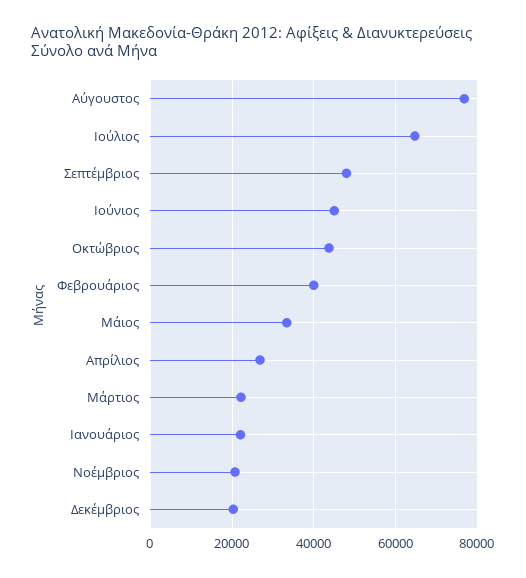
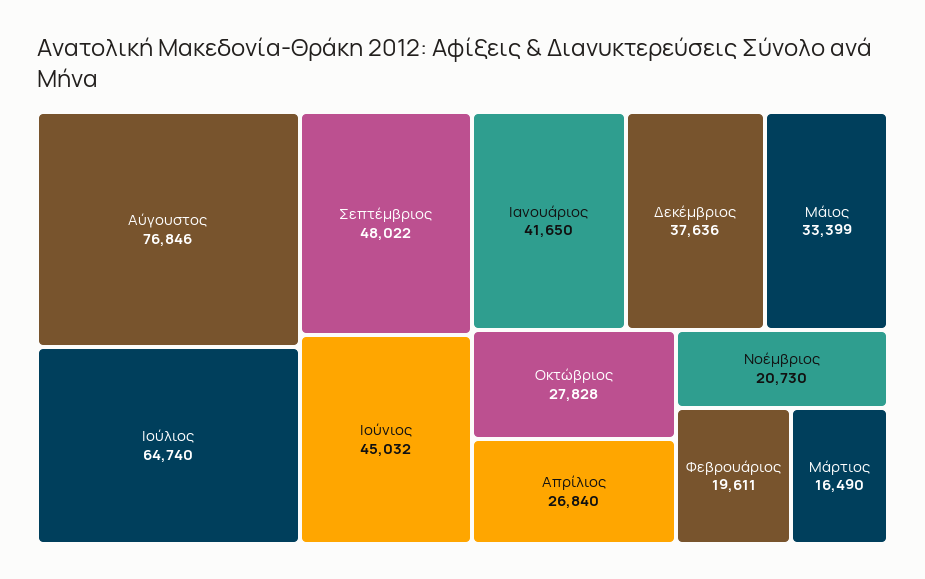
Οκτώβριος: 44000 -> 27828
Φεβρουάριος: 40000 -> 19611
Μάρτιος: 22000 -> 16490
Ιανουάριος: 22000 -> 41650
Δεκέμβριος: 20000 -> 37636

